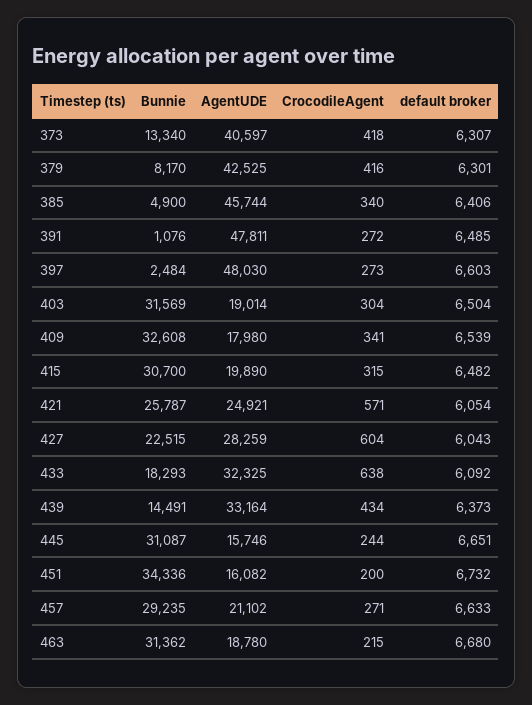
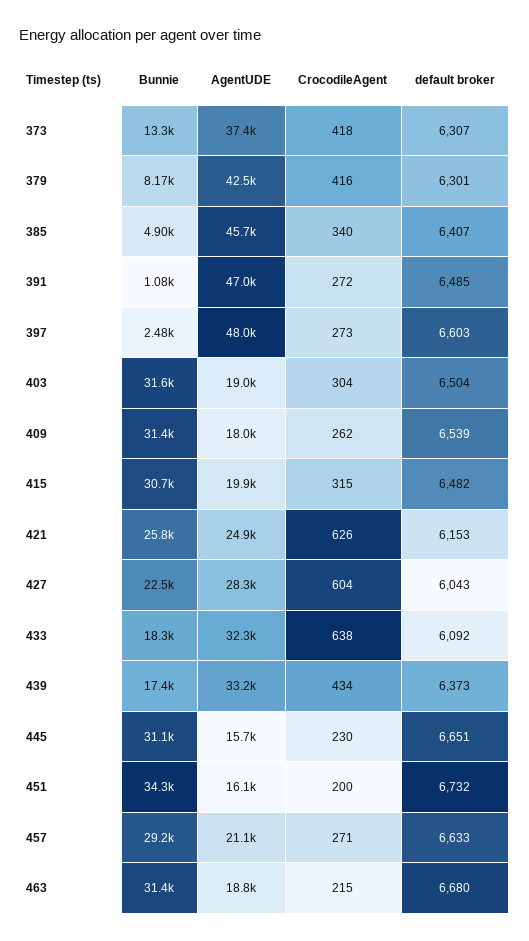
AgentUDE, 373: 40597 -> 37400
default broker, 385: 6406 -> 6407
AgentUDE, 391: 47811 -> 47000
Bunnie, 409: 32608 -> 31400
CrocodileAgent, 409: 341 -> 262
CrocodileAgent, 421: 571 -> 626
default broker, 421: 6054 -> 6153
Bunnie, 439: 14491 -> 17400
CrocodileAgent, 445: 244 -> 230

